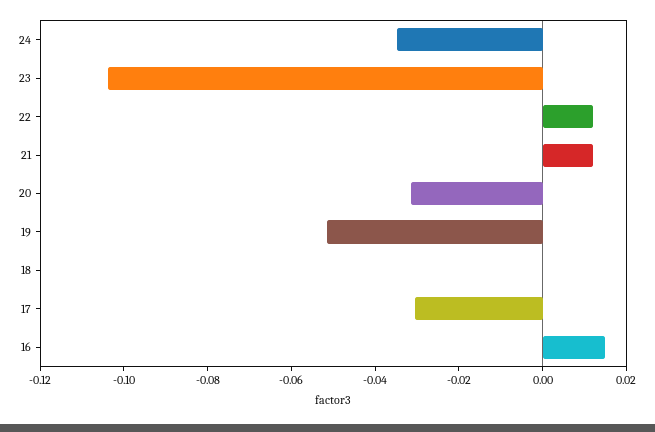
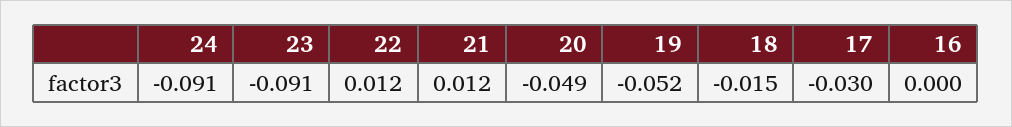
24: -0.035 -> -0.091
23: -0.105 -> -0.091
20: -0.03 -> -0.049
18: 0 -> -0.015
16: 0.015 -> 0

